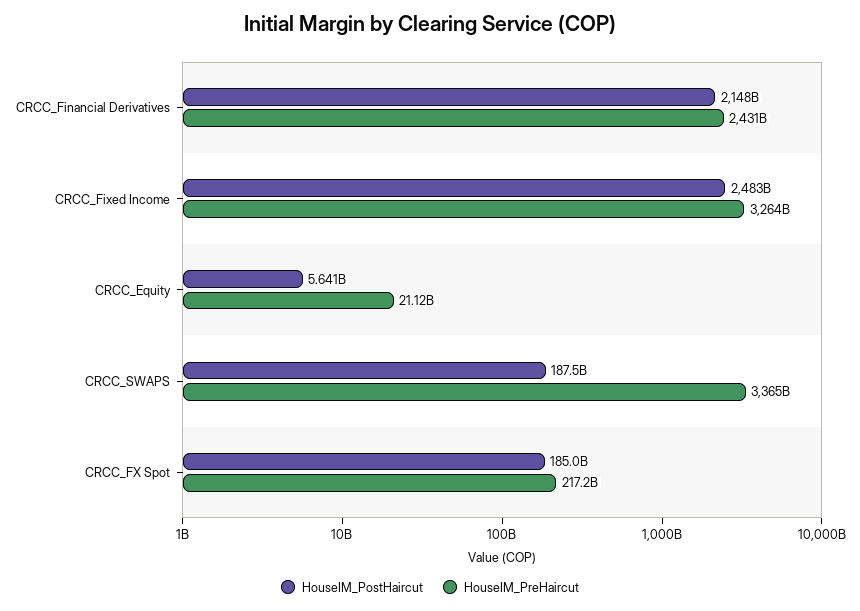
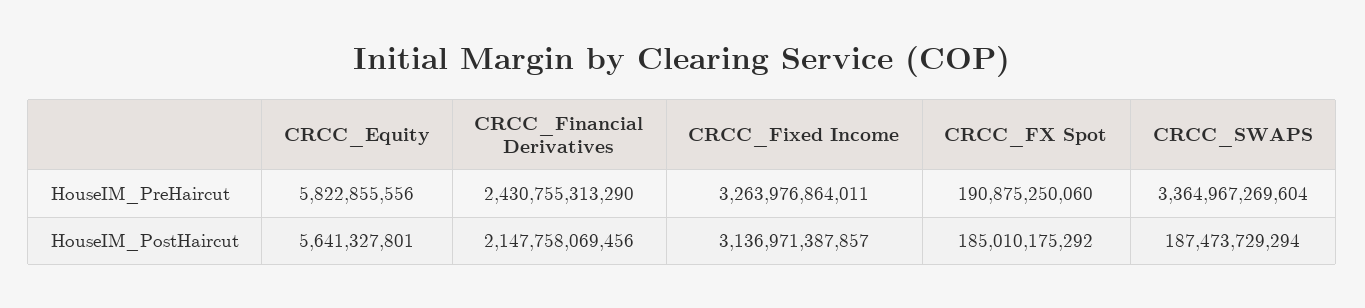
HouseIM_PostHaircut, CRCC_Fixed Income: 2483000000000 -> 3136971387857
HouseIM_PreHaircut, CRCC_Equity: 21120000000 -> 5822855556
HouseIM_PreHaircut, CRCC_FX Spot: 217200000000 -> 190875250060

